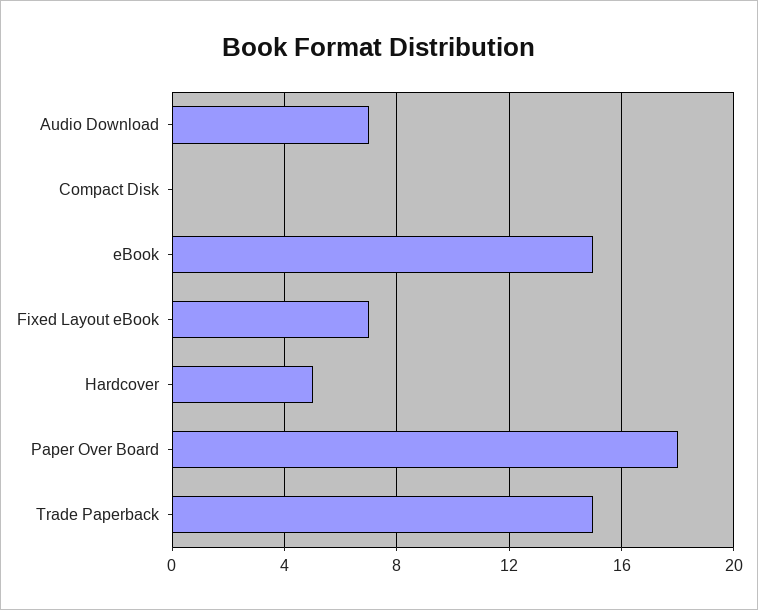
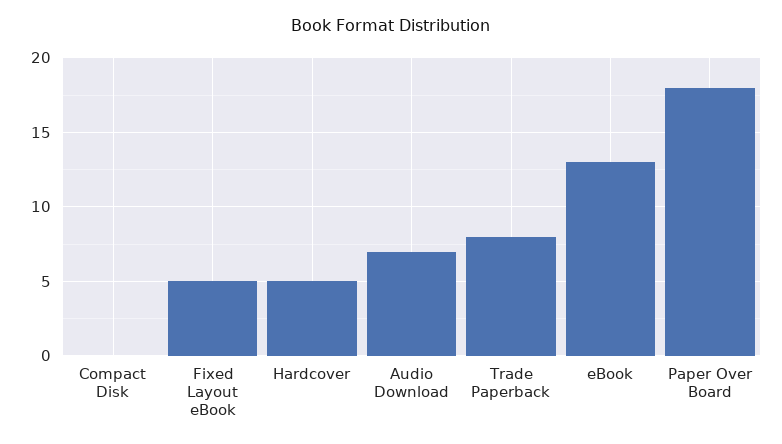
eBook: 15 -> 13
Fixed Layout eBook: 7 -> 5
Trade Paperback: 15 -> 8

